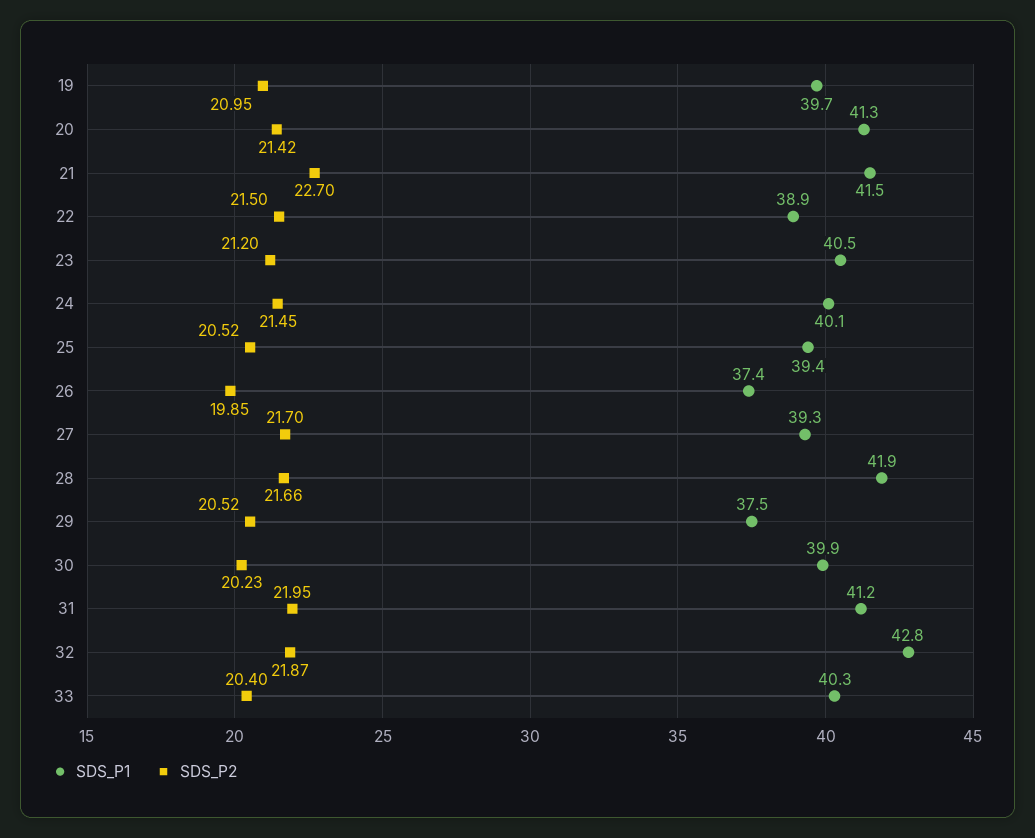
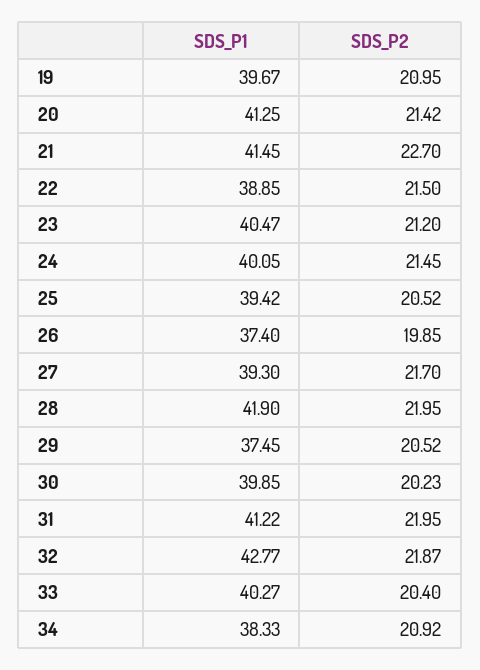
SDS_P2, 28: 21.66 -> 21.95
SDS_P1, 34: none -> 38.33
SDS_P2, 34: none -> 20.92

